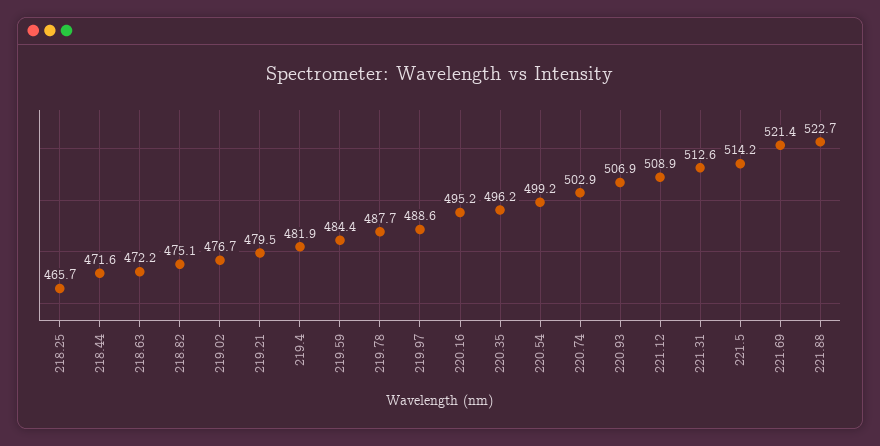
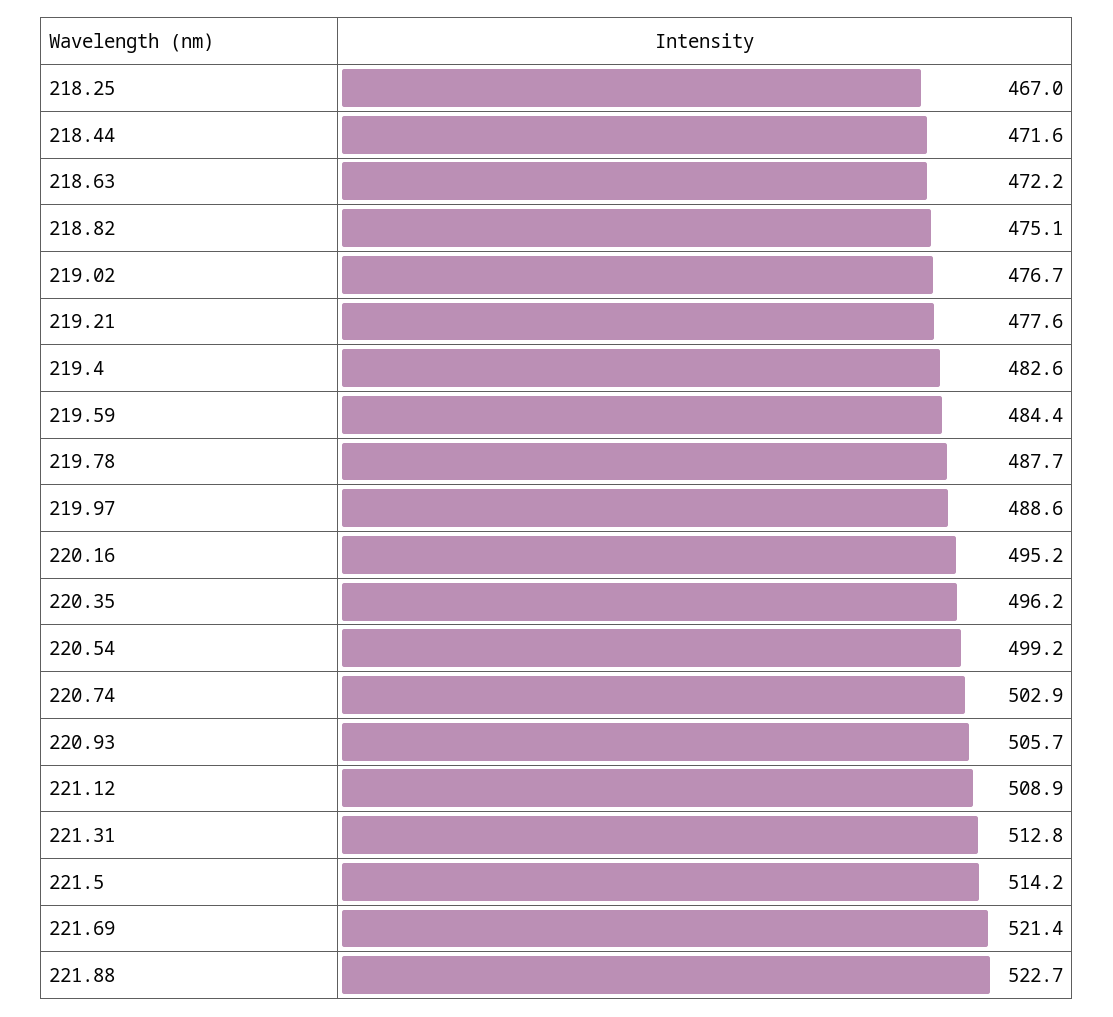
218.25: 465.7 -> 467
219.21: 479.5 -> 477.6
219.4: 481.9 -> 482.6
220.93: 506.9 -> 505.7
221.31: 512.6 -> 512.8

